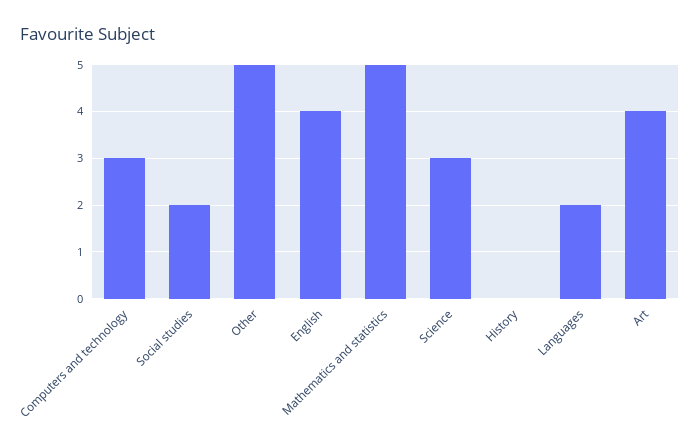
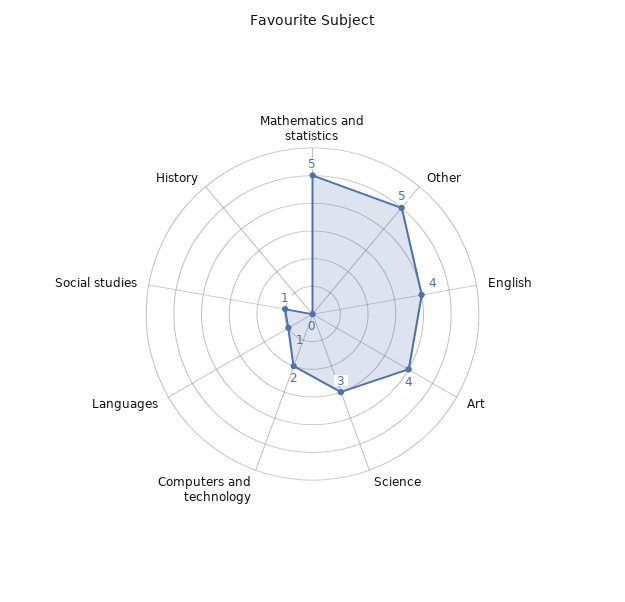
Computers and technology: 3 -> 2
Social studies: 2 -> 1
Languages: 2 -> 1

